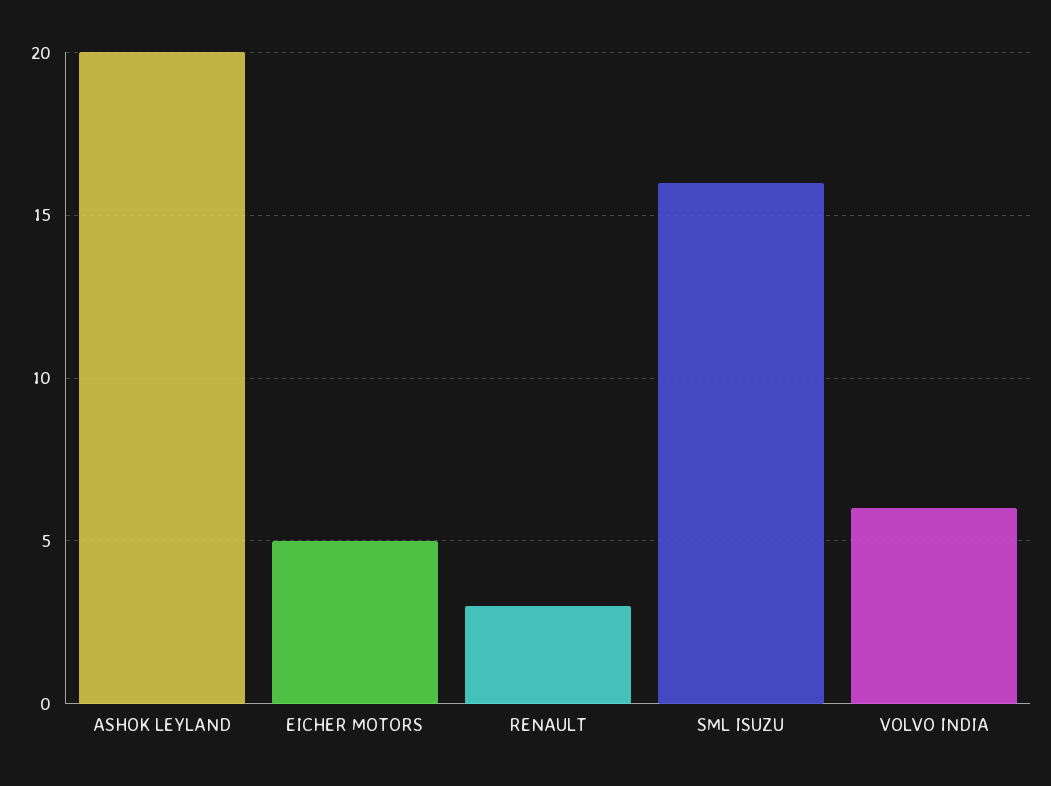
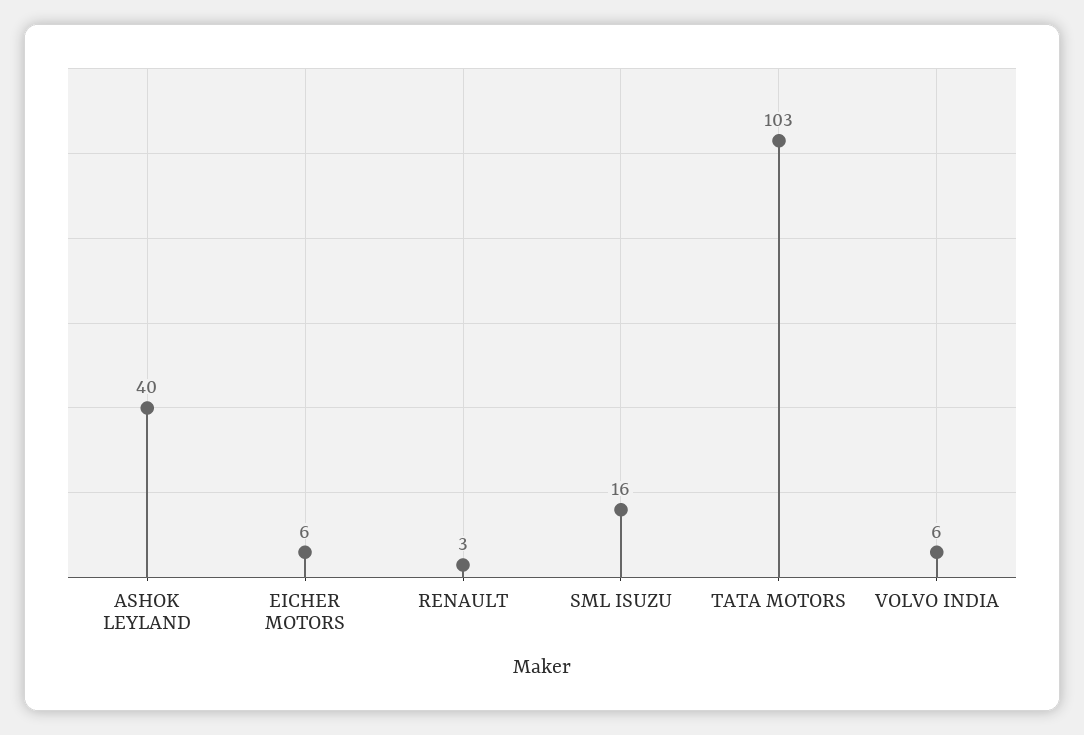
ASHOK LEYLAND: 20 -> 40
EICHER MOTORS: 5 -> 6
TATA MOTORS: none -> 103

